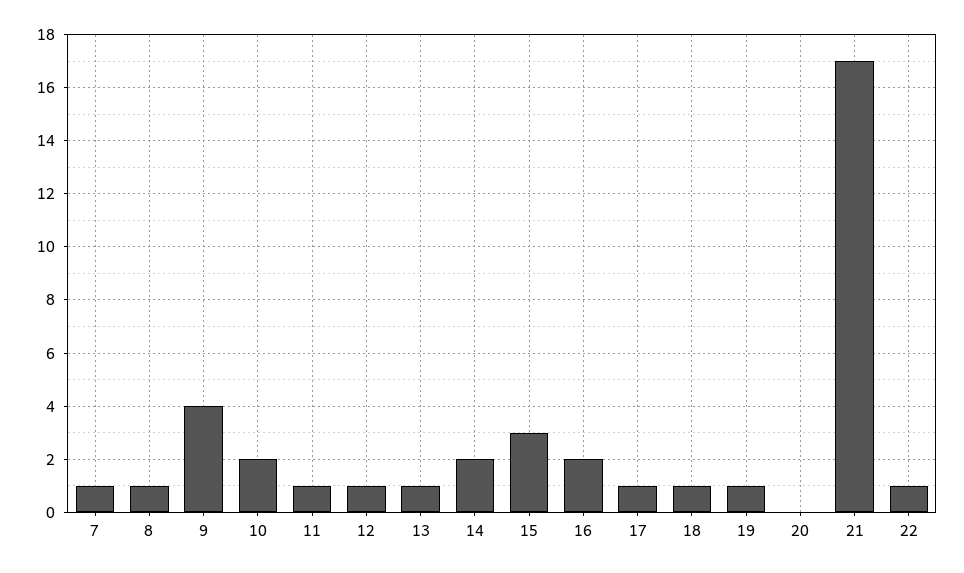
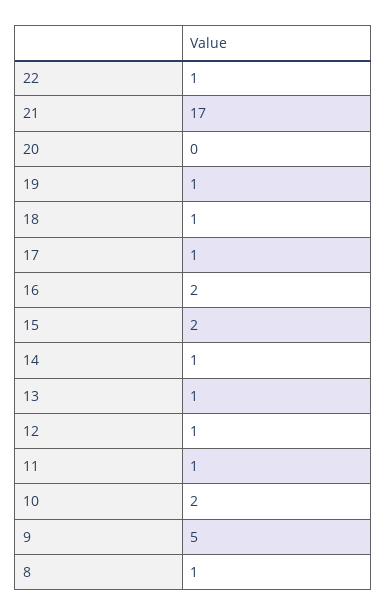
7: 1 -> none
9: 4 -> 5
14: 2 -> 1
15: 3 -> 2

